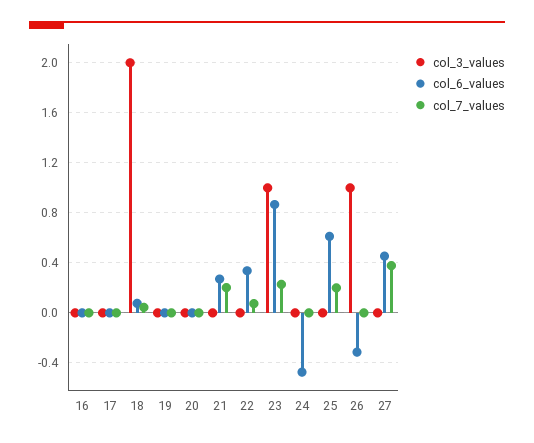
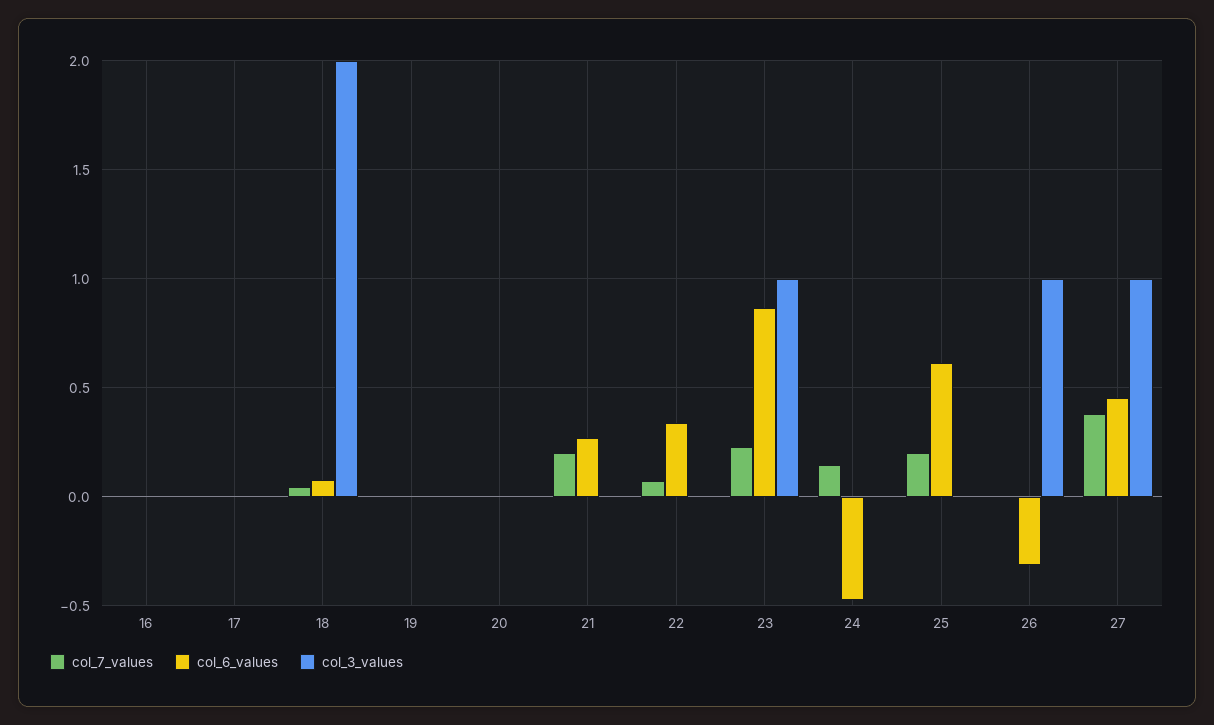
col_7_values, 24: 0 -> 0.15
col_3_values, 27: 0 -> 1

